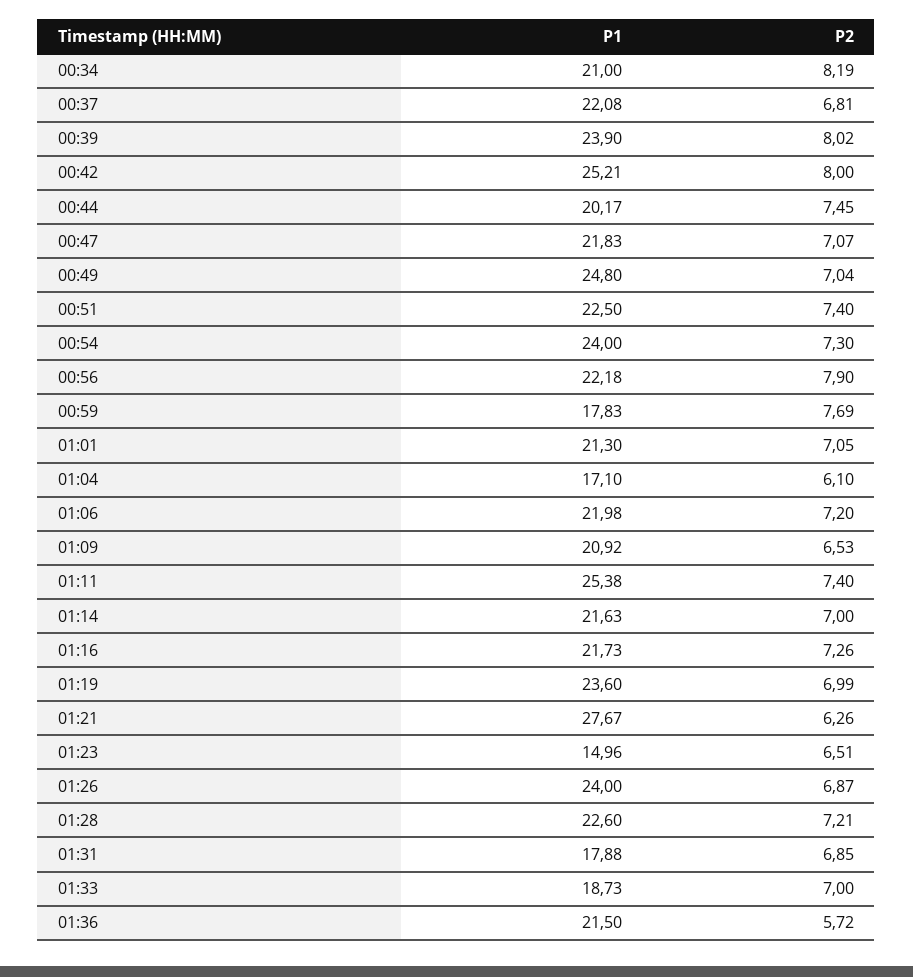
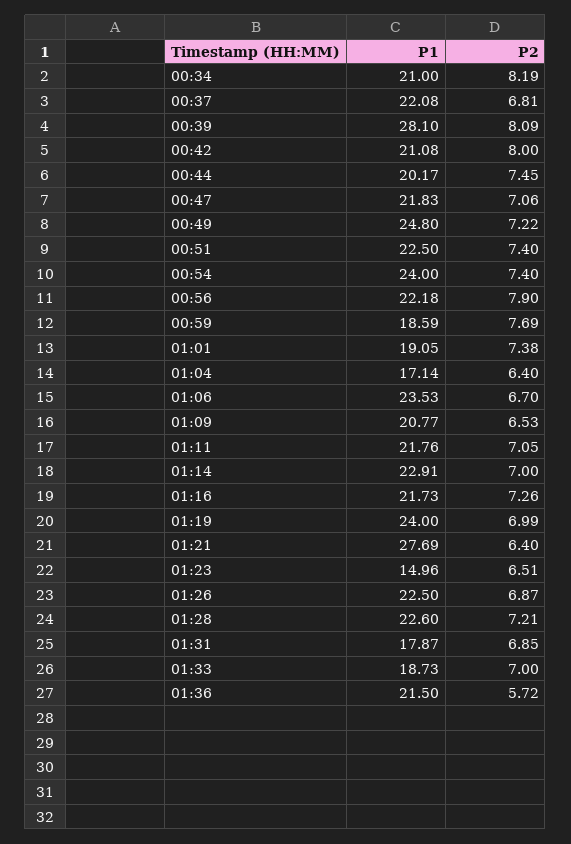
P1, 00:39: 23.9 -> 28.1
P2, 00:39: 8.02 -> 8.09
P1, 00:42: 25.21 -> 21.08
P2, 00:47: 7.07 -> 7.06
P2, 00:49: 7.04 -> 7.22
P2, 00:54: 7.3 -> 7.4
P1, 00:59: 17.83 -> 18.59
P1, 01:01: 21.3 -> 19.05
P2, 01:01: 7.05 -> 7.38
P1, 01:04: 17.1 -> 17.14
P2, 01:04: 6.1 -> 6.4
P1, 01:06: 21.98 -> 23.53
P2, 01:06: 7.2 -> 6.7
P1, 01:09: 20.92 -> 20.77
P1, 01:11: 25.38 -> 21.76
P2, 01:11: 7.4 -> 7.05
P1, 01:14: 21.63 -> 22.91
P1, 01:19: 23.6 -> 24
P1, 01:21: 27.67 -> 27.69
P2, 01:21: 6.26 -> 6.4
P1, 01:26: 24 -> 22.5
P1, 01:31: 17.88 -> 17.87

